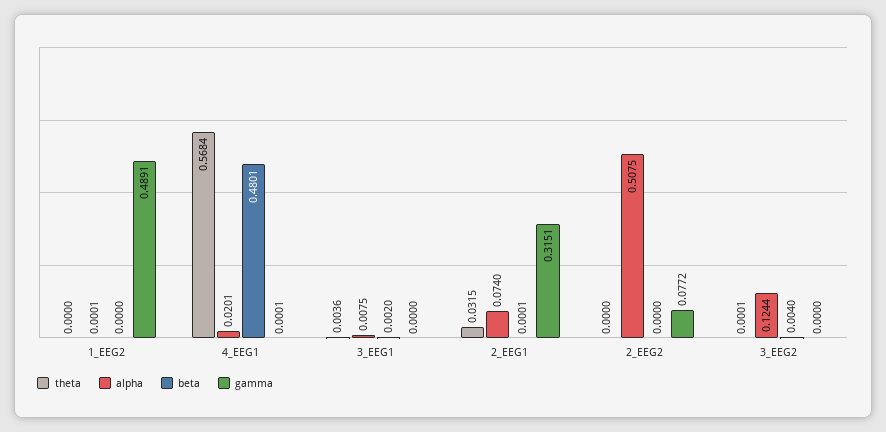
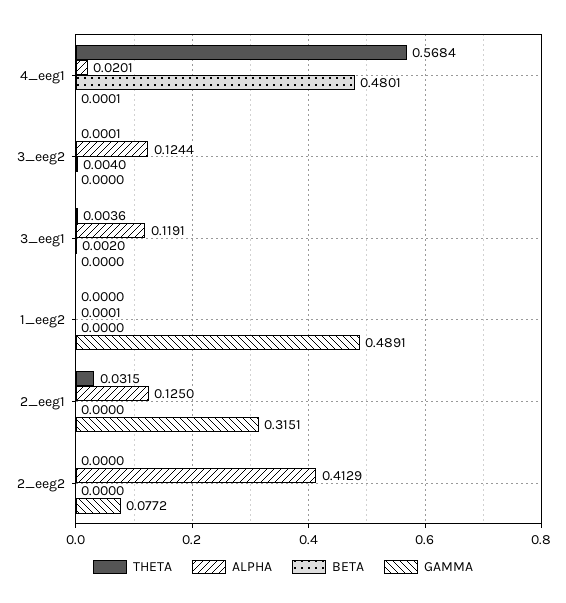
alpha, 3_EEG1: 0.0075 -> 0.1191
alpha, 2_EEG1: 0.074 -> 0.125
beta, 2_EEG1: 0.0001 -> 0
alpha, 2_EEG2: 0.5075 -> 0.4129

